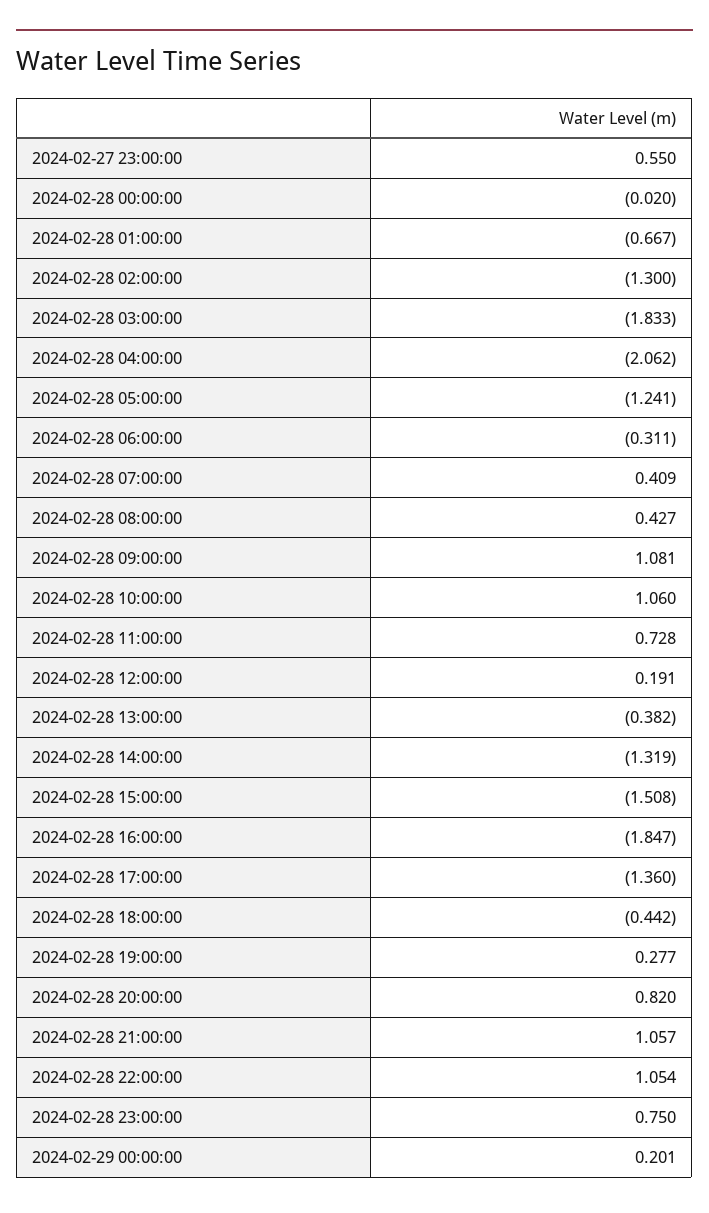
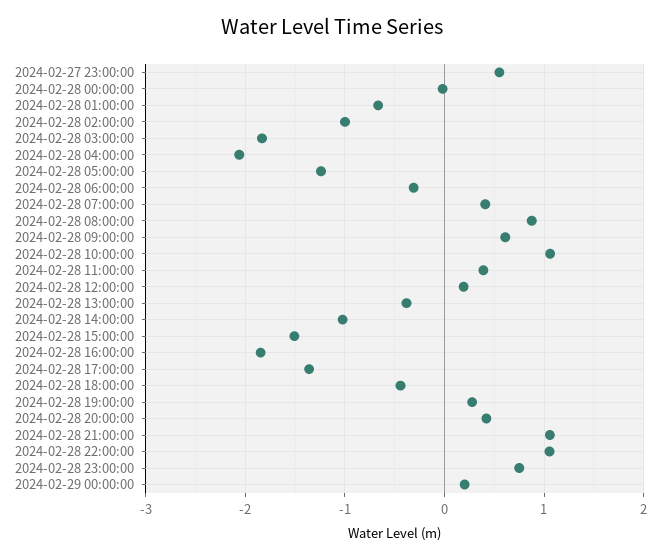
2024-02-28 02:00:00: -1.3 -> -1
2024-02-28 08:00:00: 0.427 -> 0.9
2024-02-28 09:00:00: 1.081 -> 0.6
2024-02-28 11:00:00: 0.728 -> 0.4
2024-02-28 14:00:00: -1.319 -> -1
2024-02-28 20:00:00: 0.82 -> 0.4

